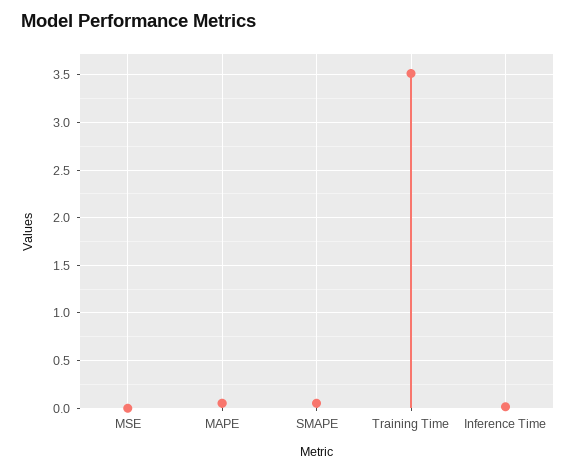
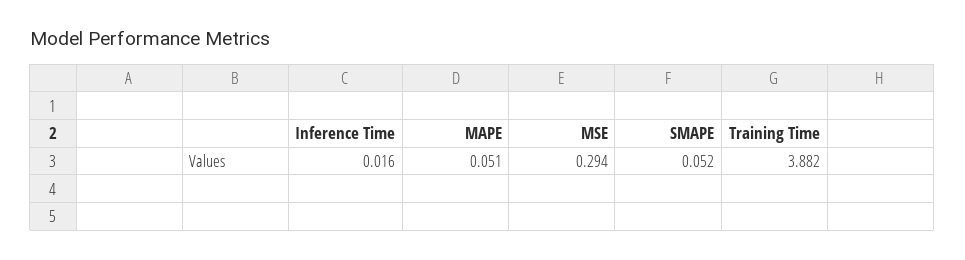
MSE: 0 -> 0.294
Training Time: 3.5 -> 3.882

